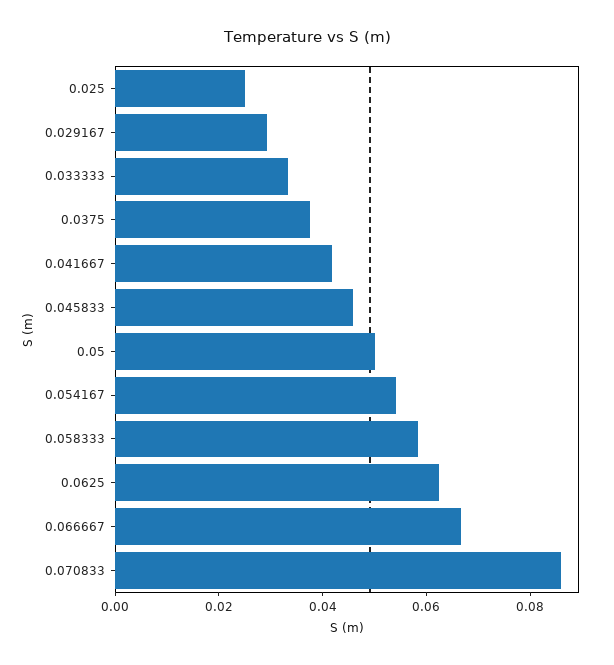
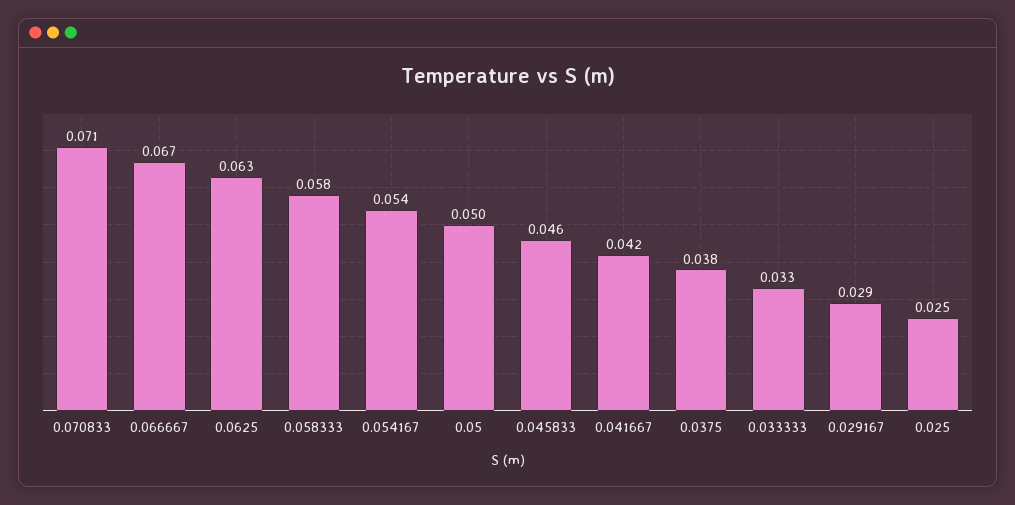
0.070833: 0.085 -> 0.071

